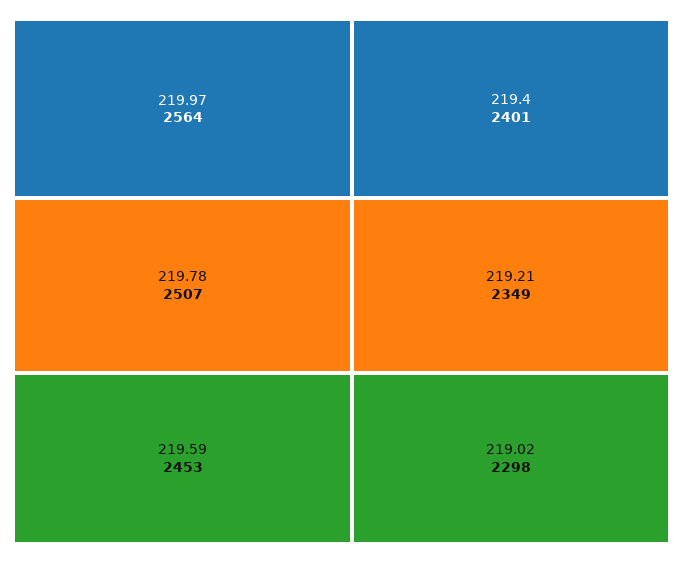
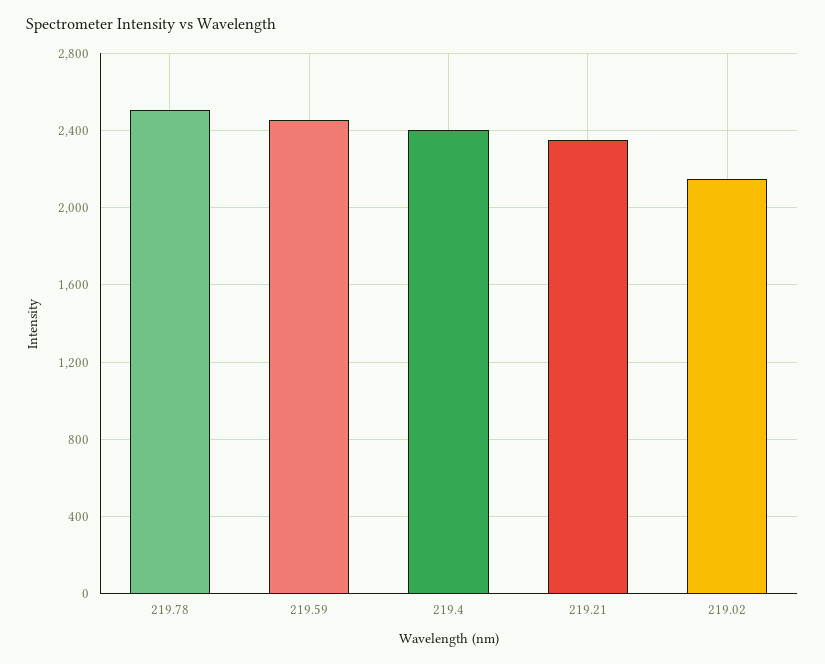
219.97: 2564 -> none
219.02: 2298 -> 2150

